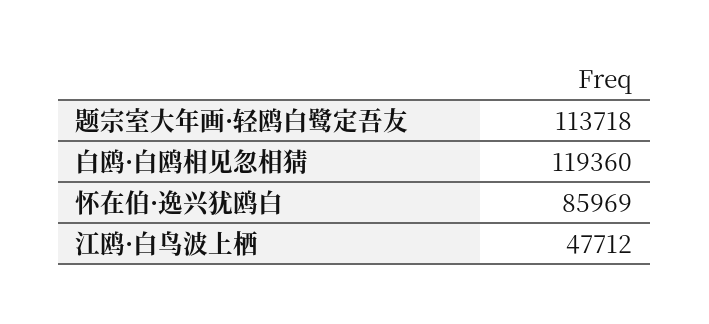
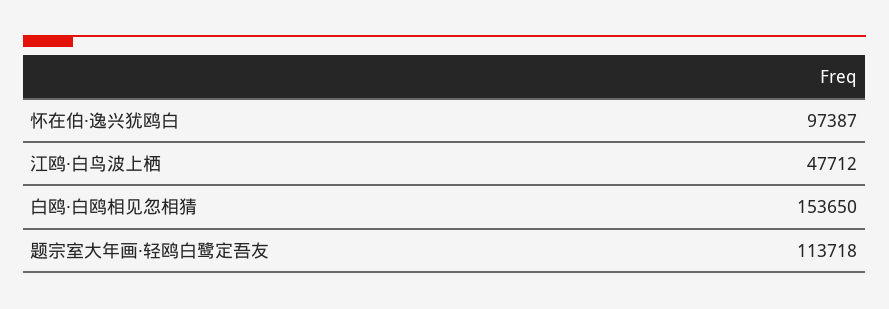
白鸥·白鸥相见忽相猜: 119360 -> 153650
怀在伯·逸兴犹鸥白: 85969 -> 97387

